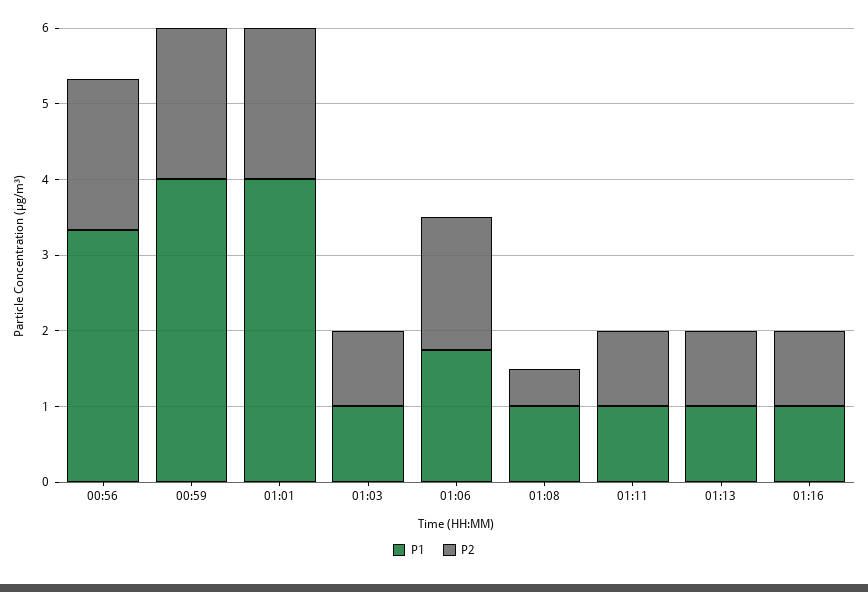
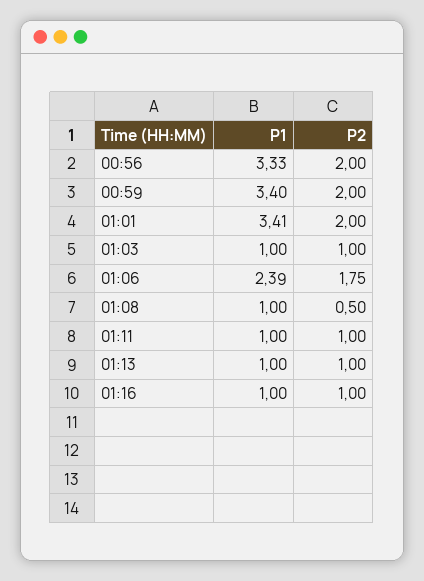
P1, 00:59: 4 -> 3.4
P1, 01:01: 4 -> 3.41
P1, 01:06: 1.8 -> 2.39

